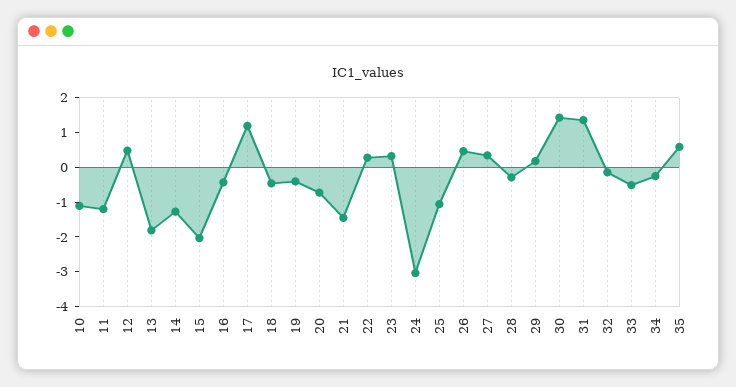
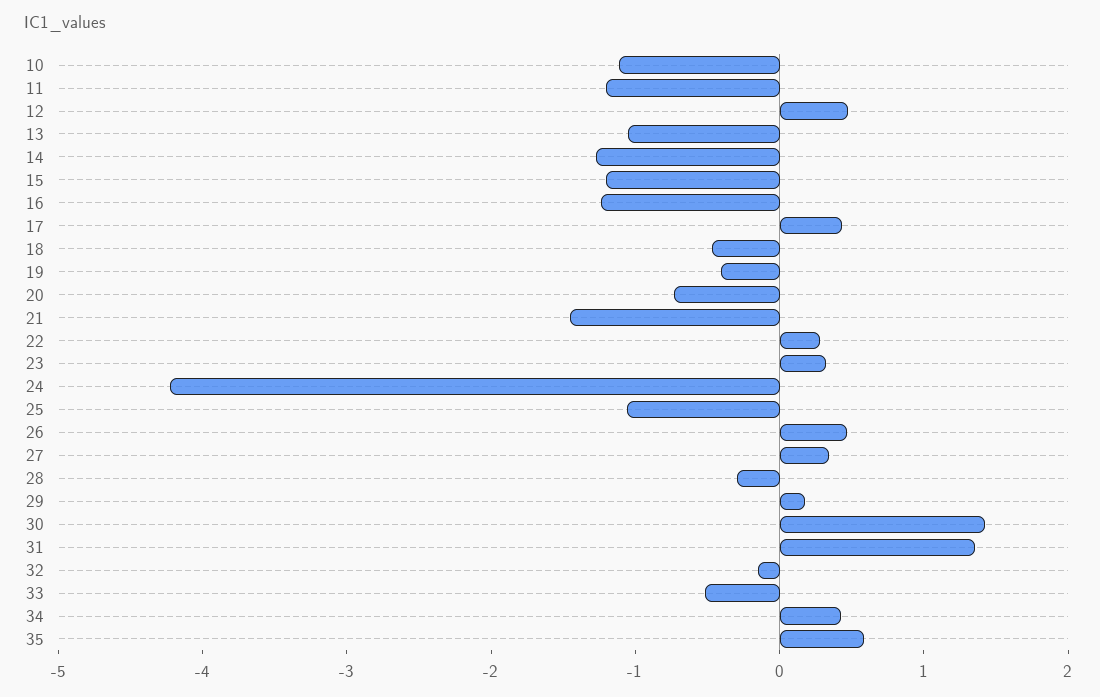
13: -1.75 -> -1
15: -2 -> -1.2
16: -0.5 -> -1.2
17: 1.25 -> 0.4
24: -3 -> -4.2
34: -0.25 -> 0.4

